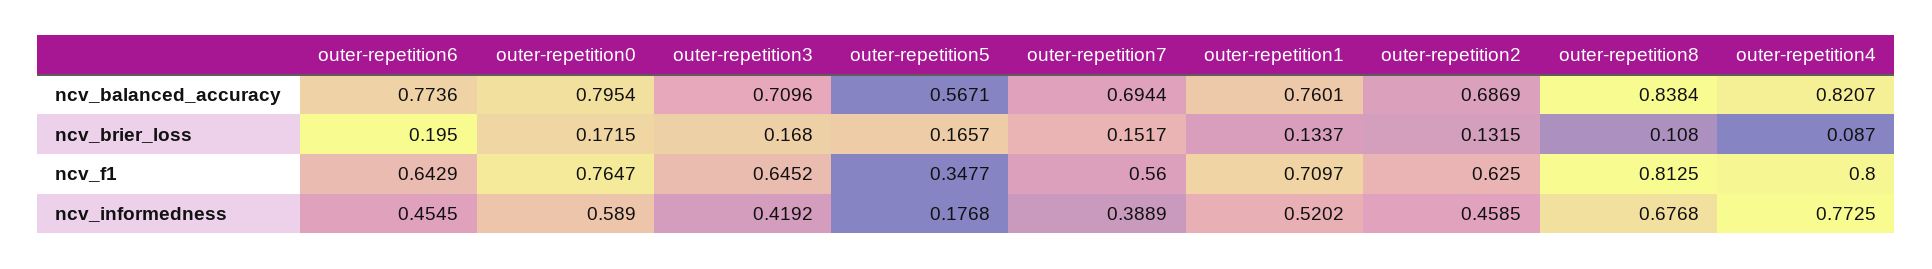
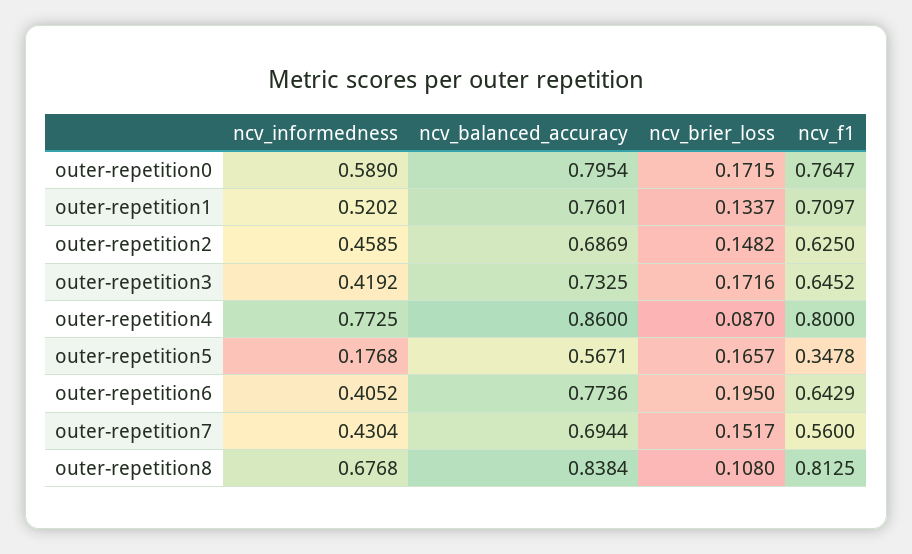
outer-repetition3, ncv_balanced_accuracy: 0.7096 -> 0.7325
outer-repetition4, ncv_balanced_accuracy: 0.8207 -> 0.86
outer-repetition3, ncv_brier_loss: 0.168 -> 0.1716
outer-repetition2, ncv_brier_loss: 0.1315 -> 0.1482
outer-repetition5, ncv_f1: 0.3477 -> 0.3478
outer-repetition6, ncv_informedness: 0.4545 -> 0.4052
outer-repetition7, ncv_informedness: 0.3889 -> 0.4304

